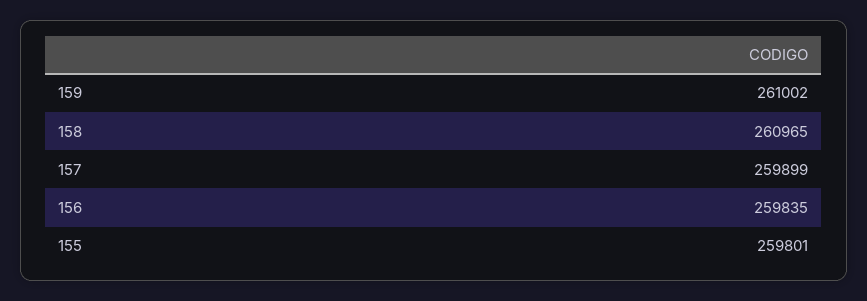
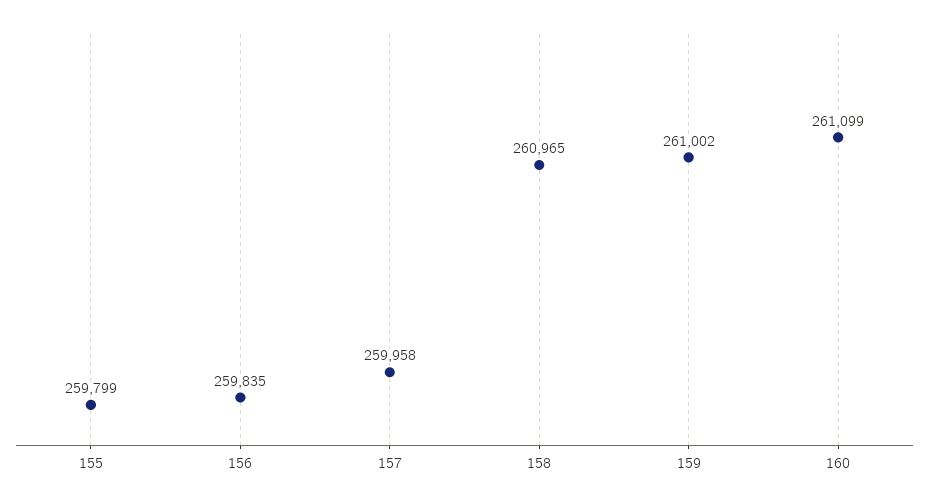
157: 259899 -> 259958
155: 259801 -> 259799
160: none -> 261099

